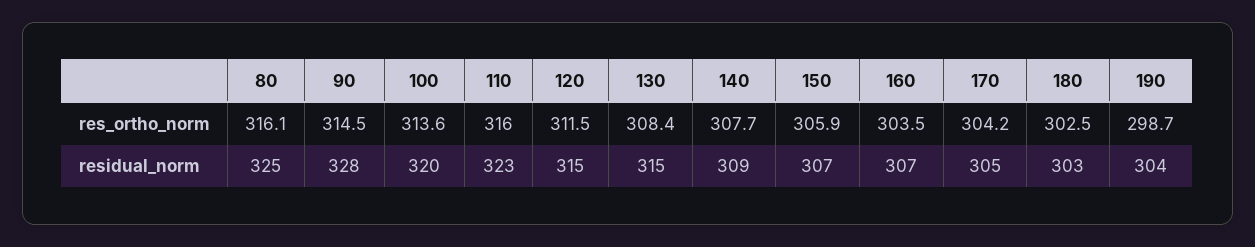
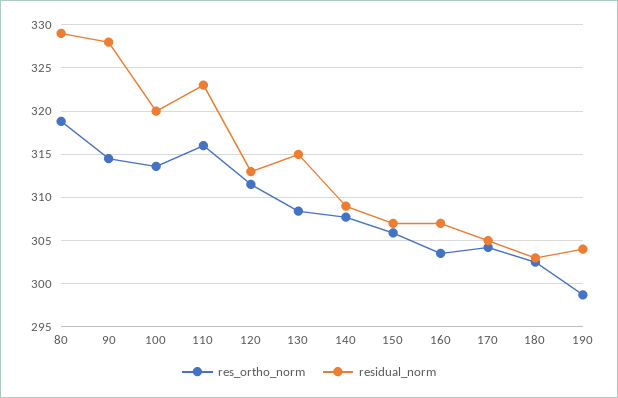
res_ortho_norm, 80: 316.1 -> 319
residual_norm, 80: 325 -> 329
residual_norm, 120: 315 -> 313

